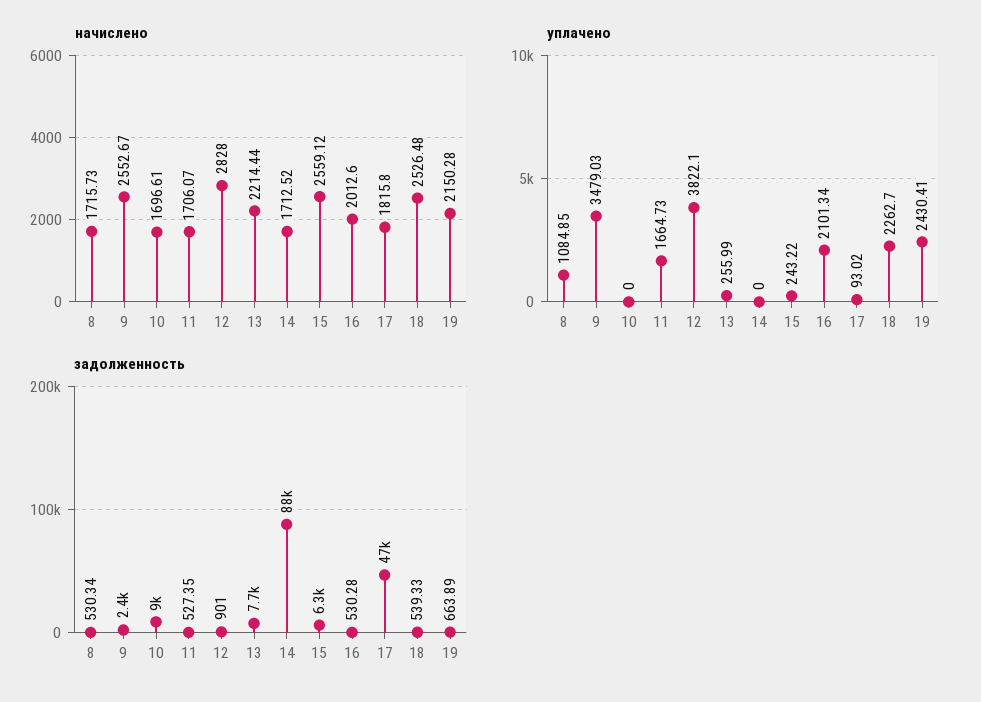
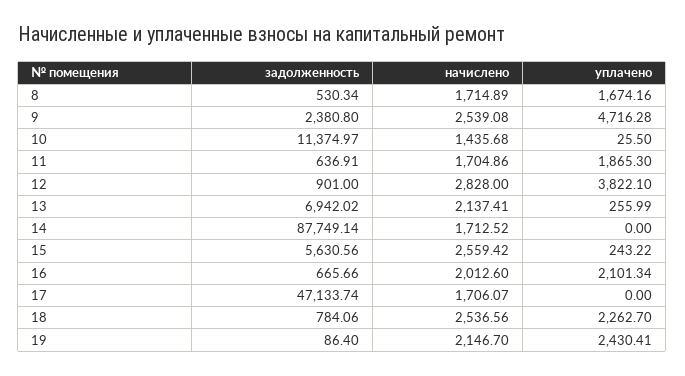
начислено, 8: 1715.73 -> 1714.89
начислено, 9: 2552.67 -> 2539.08
начислено, 10: 1696.61 -> 1435.68
начислено, 11: 1706.07 -> 1704.86
начислено, 13: 2214.44 -> 2137.41
начислено, 15: 2559.12 -> 2559.42
начислено, 17: 1815.8 -> 1706.07
начислено, 18: 2526.48 -> 2536.56
начислено, 19: 2150.28 -> 2146.7
уплачено, 8: 1084.85 -> 1674.16
уплачено, 9: 3479.03 -> 4716.28
уплачено, 10: 0 -> 25.5
уплачено, 11: 1664.73 -> 1865.3
уплачено, 17: 93.02 -> 0
задолженность, 10: 9000 -> 11374.97
задолженность, 11: 527.35 -> 636.91
задолженность, 13: 7700 -> 6942.02
задолженность, 15: 6300 -> 5630.56
задолженность, 16: 530.28 -> 665.66
задолженность, 18: 539.33 -> 784.06
задолженность, 19: 663.89 -> 86.4

